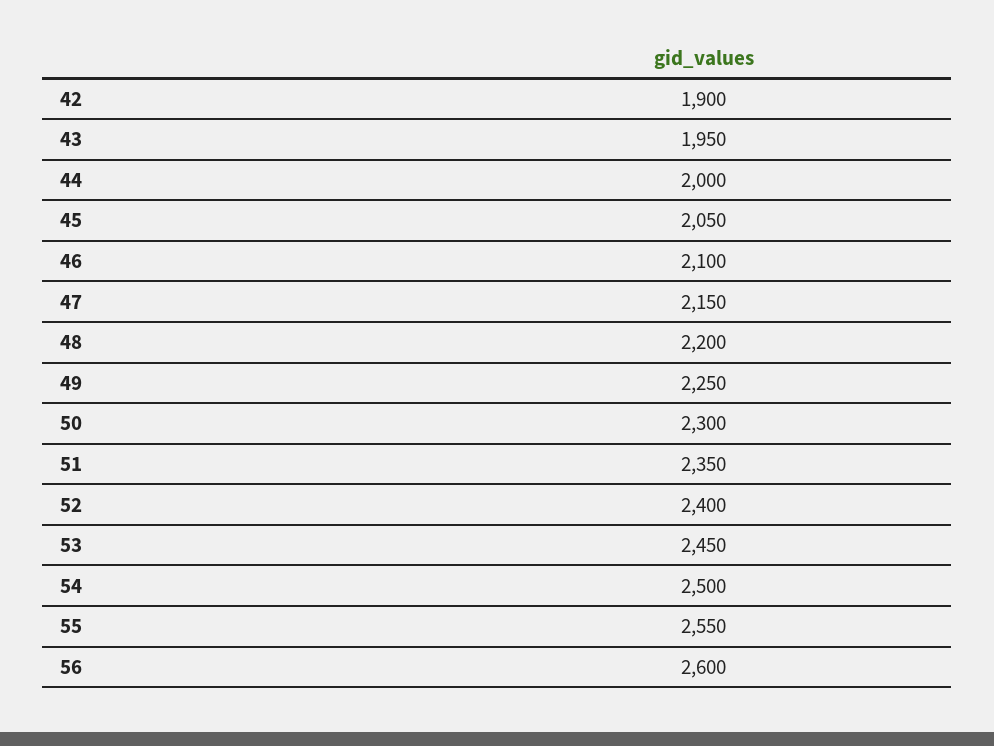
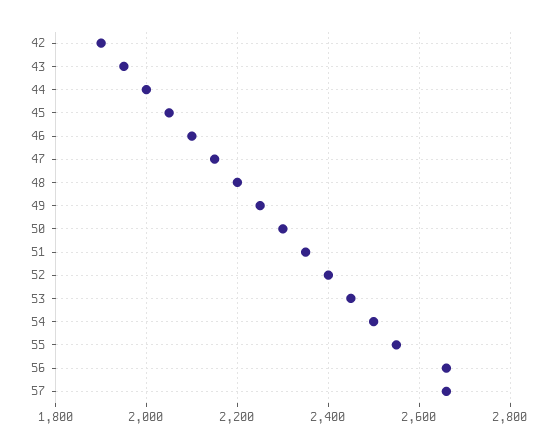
56: 2600 -> 2660
57: none -> 2660

